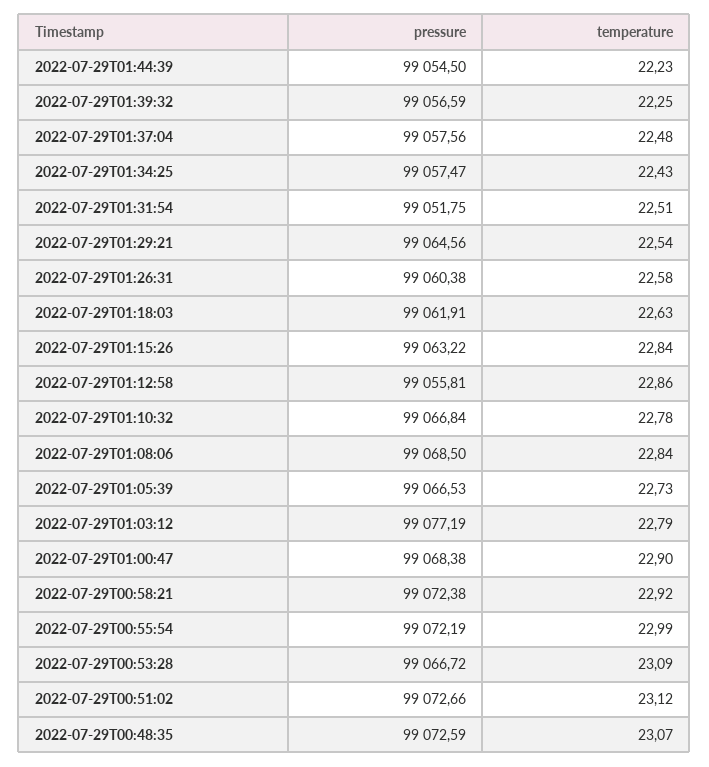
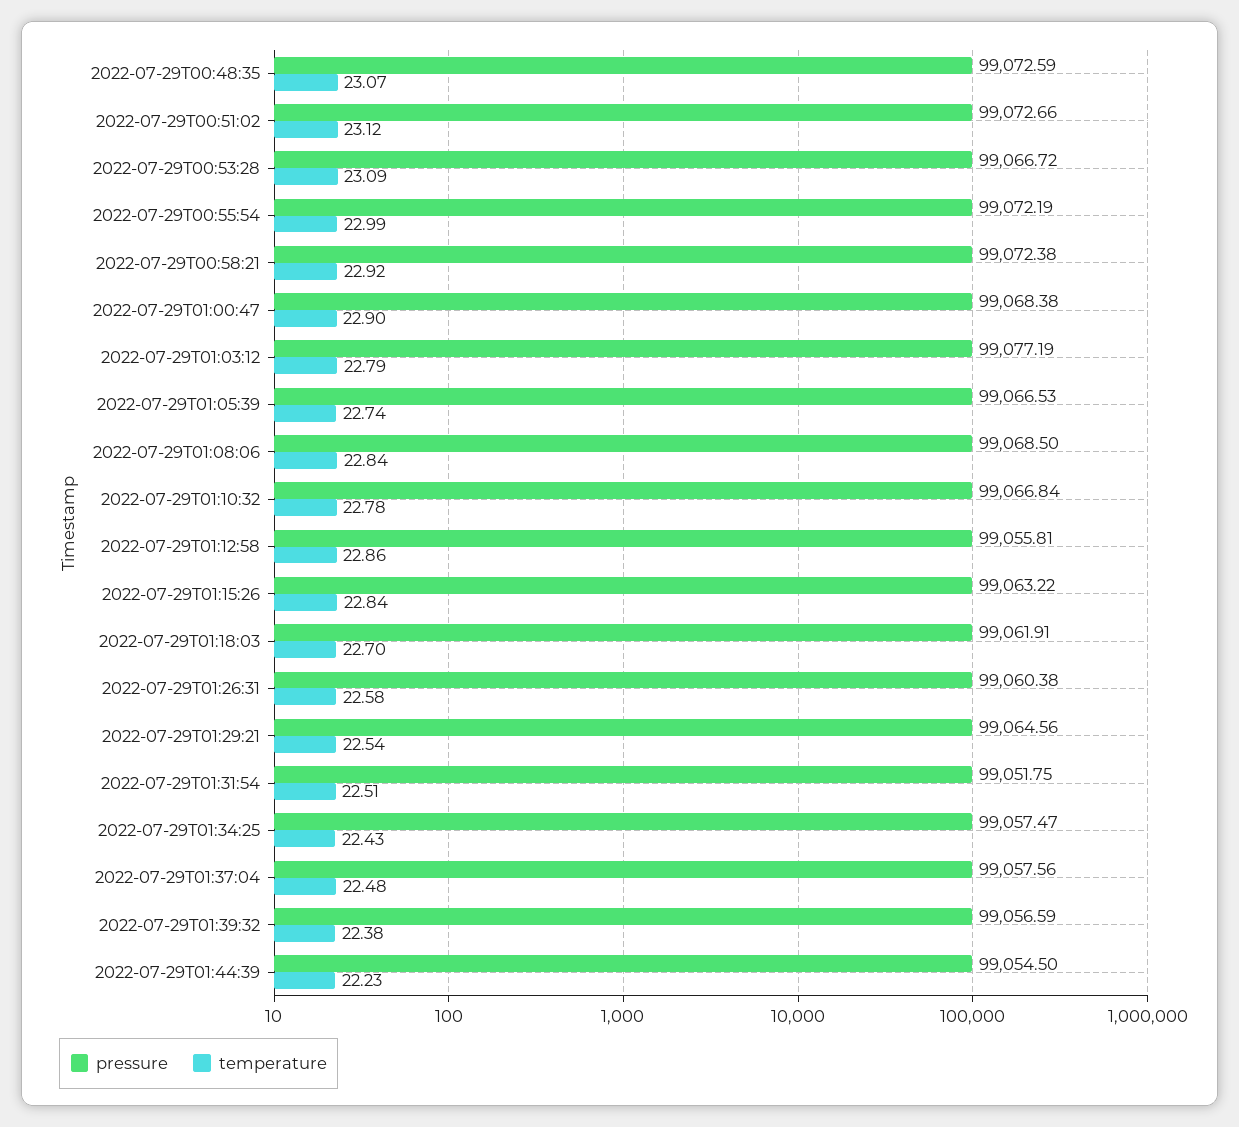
temperature, 2022-07-29T01:39:32: 22.25 -> 22.38
temperature, 2022-07-29T01:18:03: 22.63 -> 22.7
temperature, 2022-07-29T01:05:39: 22.73 -> 22.74

